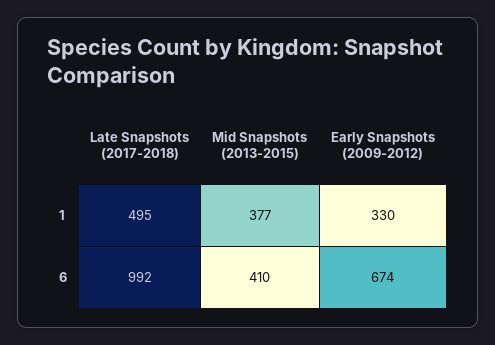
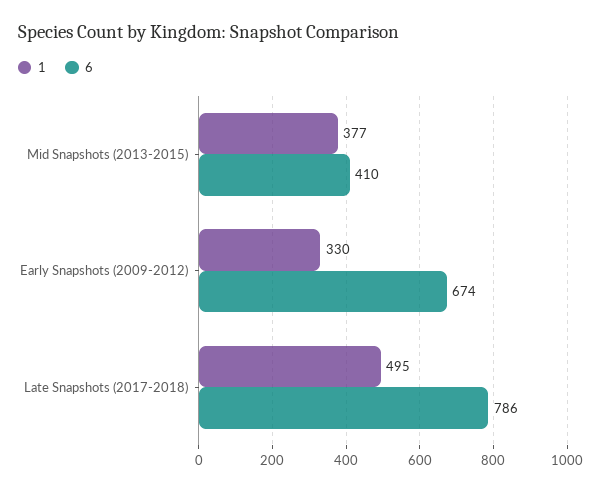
6, Late Snapshots (2017-2018): 992 -> 786

